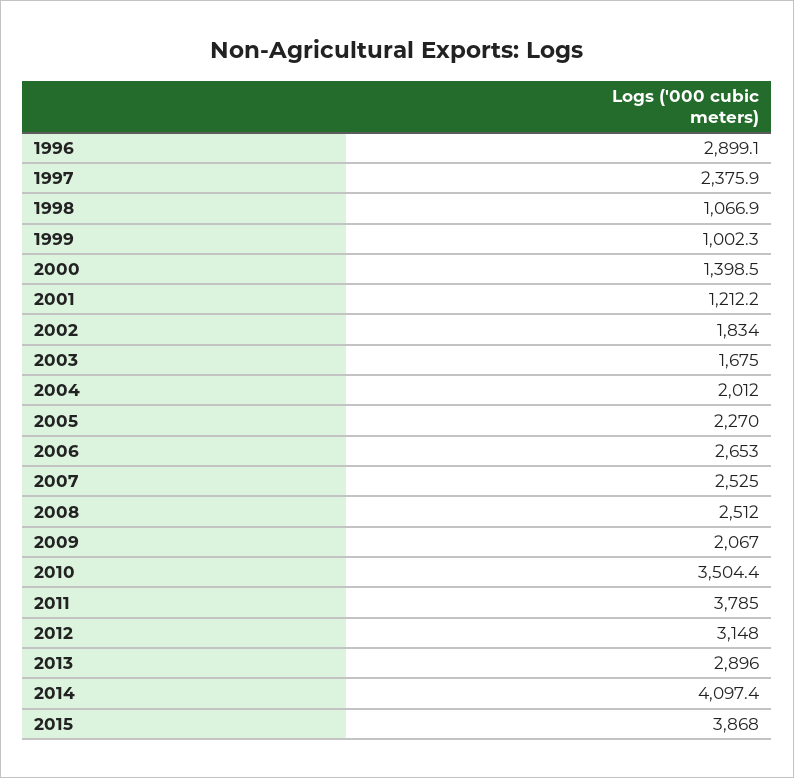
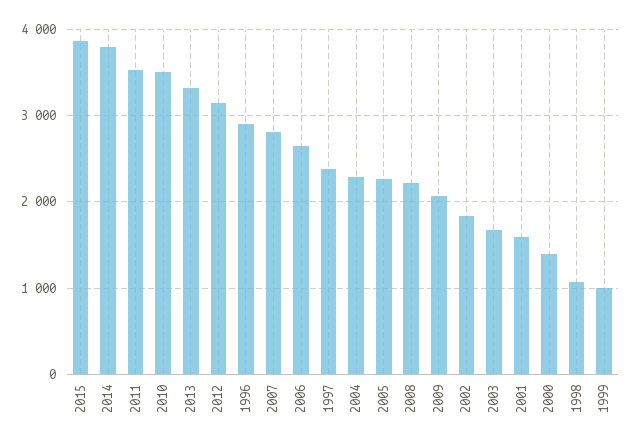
2001: 1212.2 -> 1600
2004: 2012 -> 2300
2007: 2525 -> 2800
2008: 2512 -> 2200
2011: 3785 -> 3500
2013: 2896 -> 3300
2014: 4097.4 -> 3800

